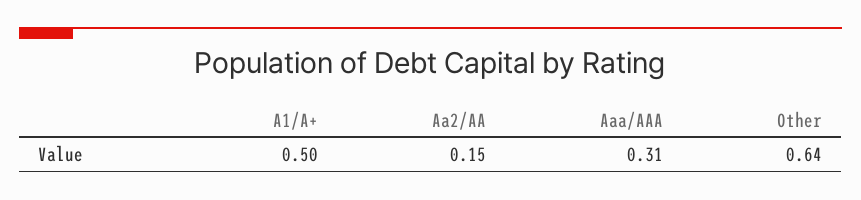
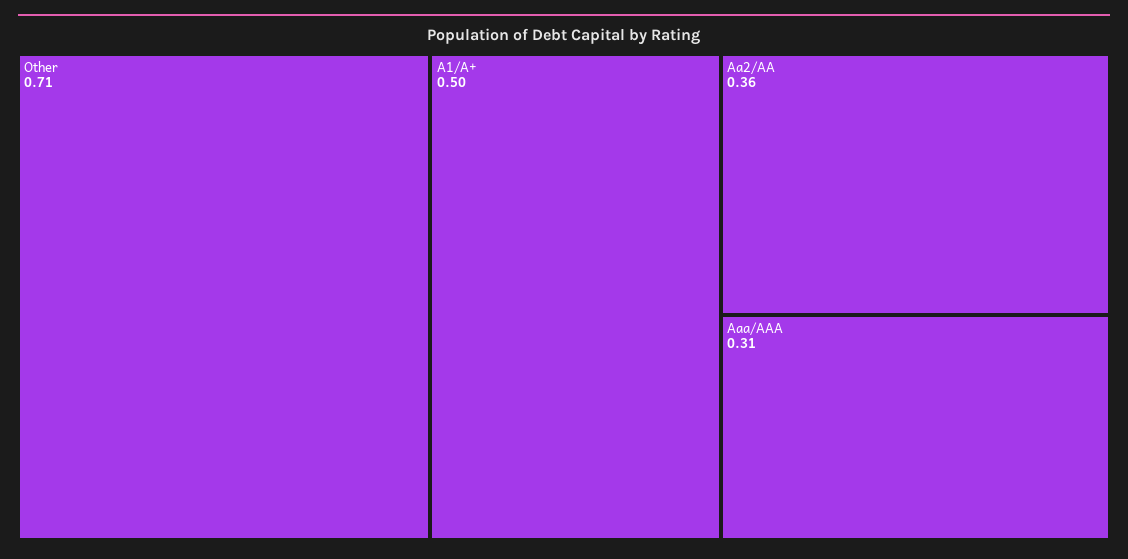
Aa2/AA: 0.15 -> 0.36
Other: 0.64 -> 0.71

